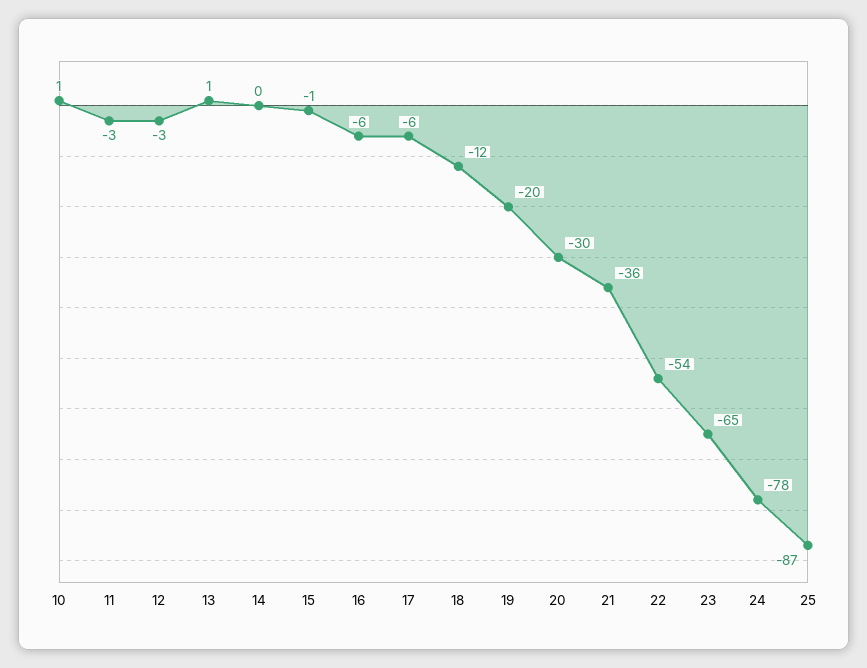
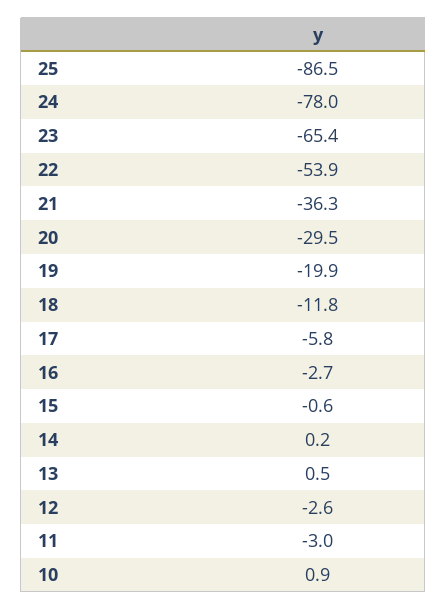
16: -6 -> -2.7

